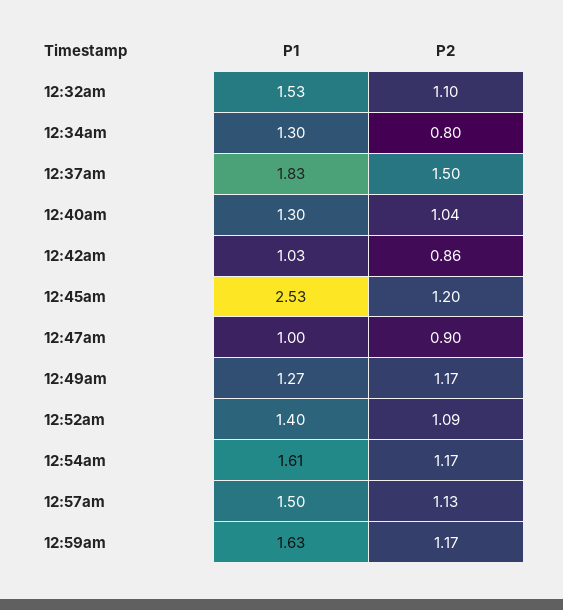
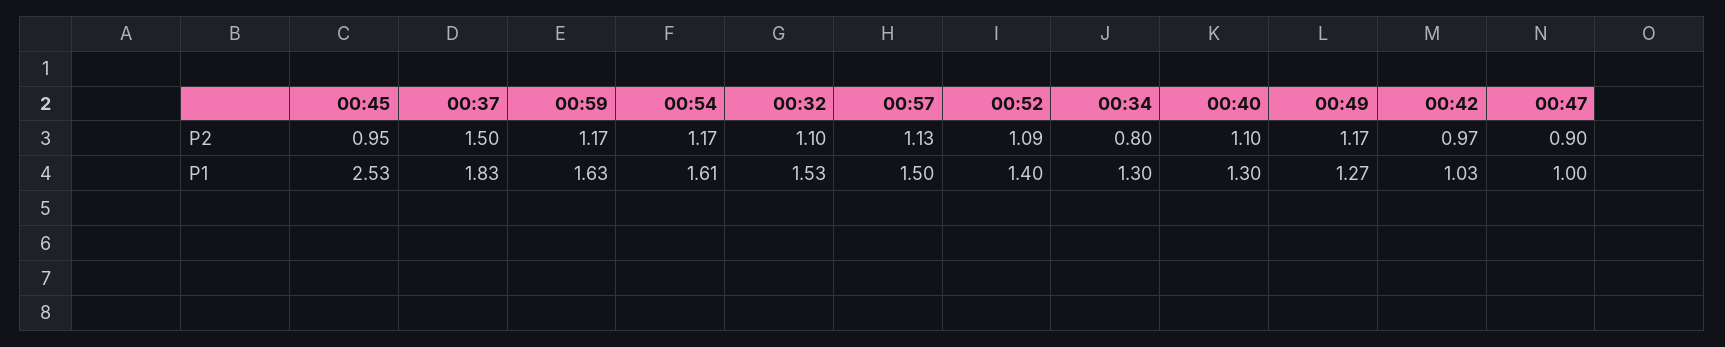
P2, 12:40am: 1.04 -> 1.1
P2, 12:42am: 0.86 -> 0.97
P2, 12:45am: 1.2 -> 0.95

